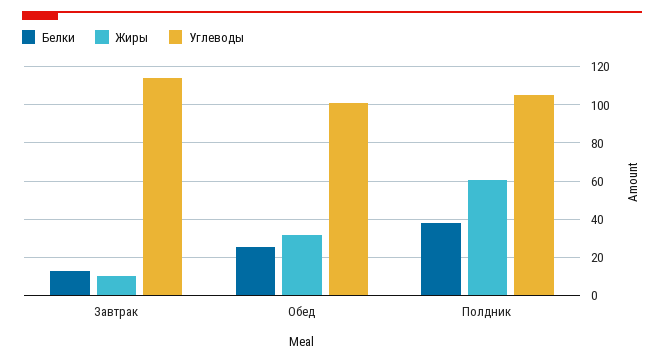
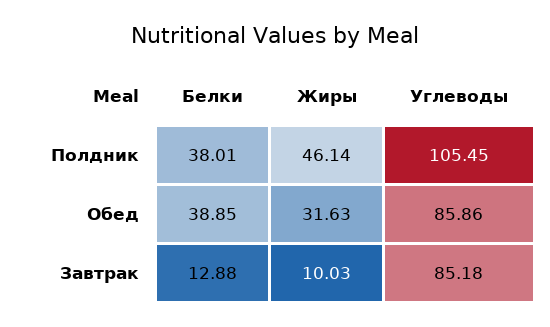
Углеводы, Завтрак: 115 -> 85.18
Белки, Обед: 25 -> 38.85
Углеводы, Обед: 100 -> 85.86
Жиры, Полдник: 60 -> 46.14

